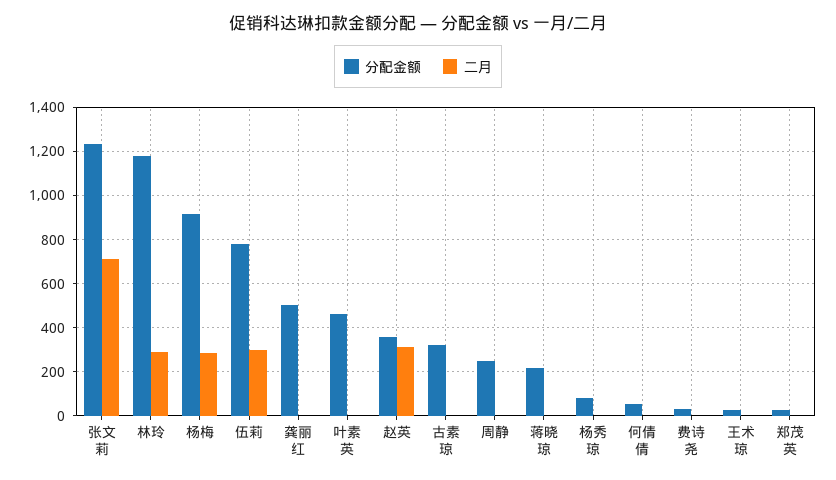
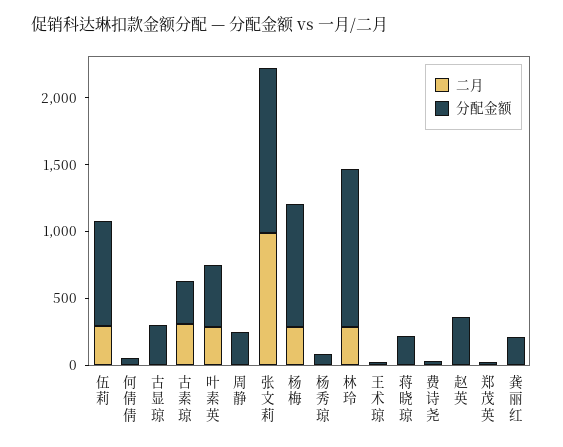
二月, 张文莉: 700 -> 1000
分配金额, 龚丽红: 500 -> 200
二月, 叶素英: 0 -> 300
二月, 赵英: 300 -> 0
二月, 古素琼: 0 -> 300
二月, 古显琼: none -> 0
分配金额, 古显琼: none -> 300

